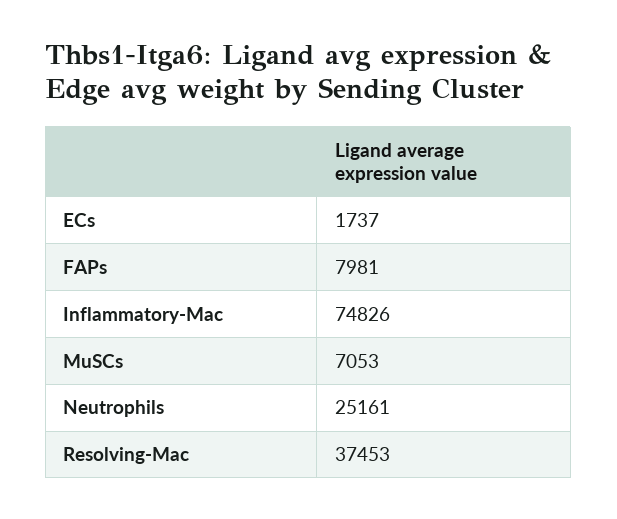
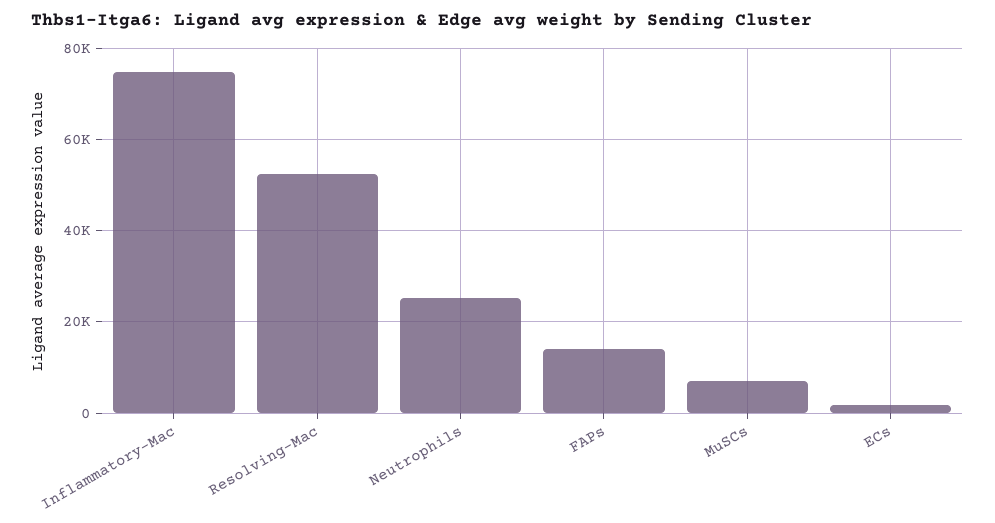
FAPs: 7981 -> 14000
Resolving-Mac: 37453 -> 52000

